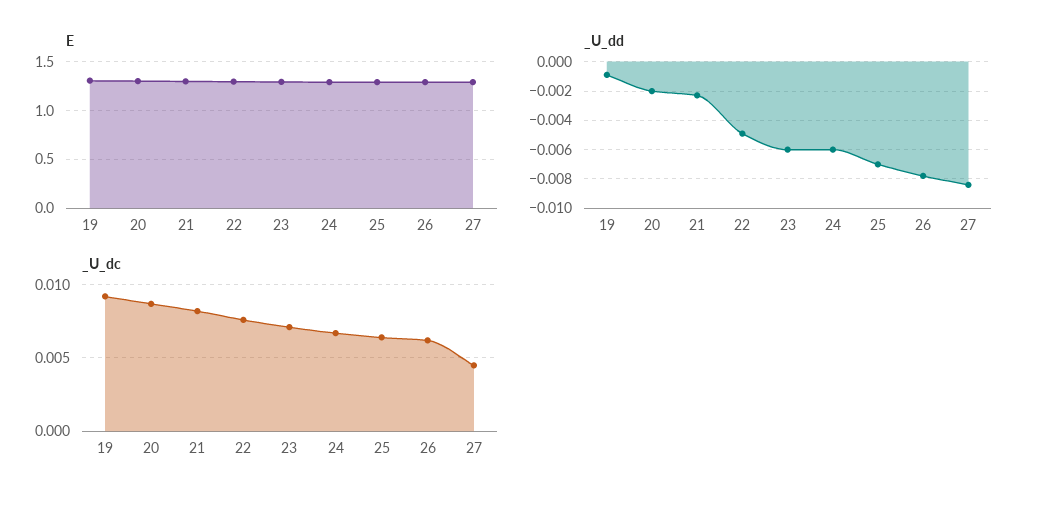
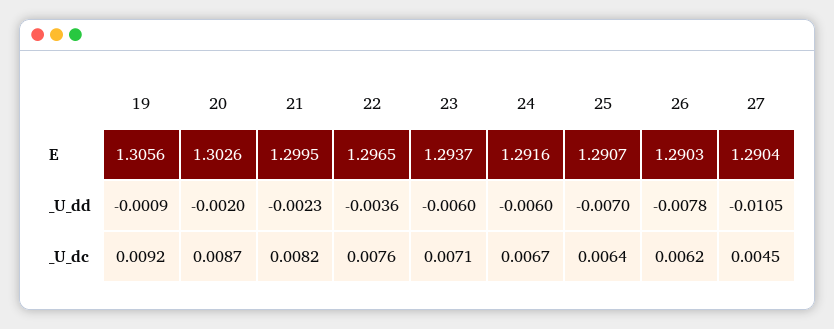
_U_dd, 22: -0.005 -> -0.0036
_U_dd, 27: -0.0085 -> -0.0105

